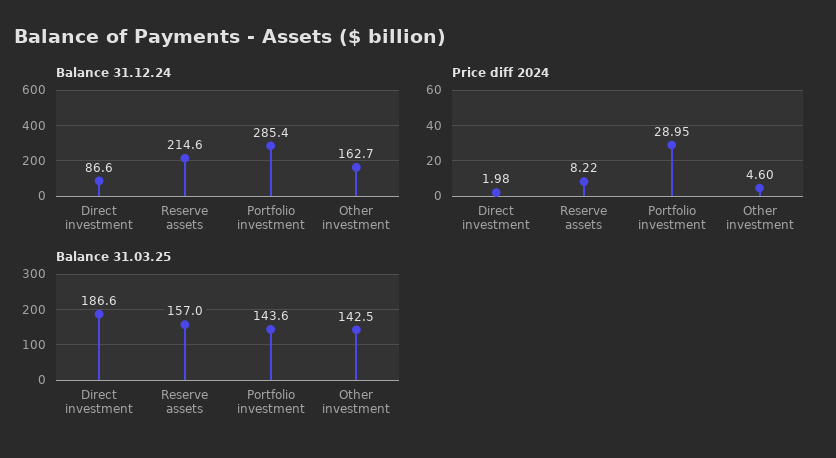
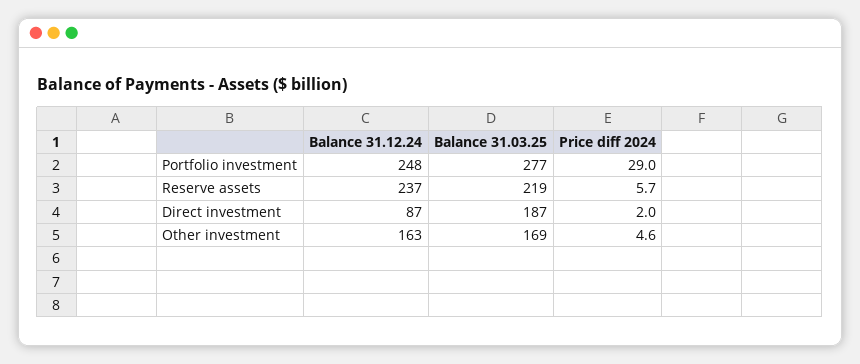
Balance 31.12.24, Reserve assets: 214.6 -> 237
Balance 31.12.24, Portfolio investment: 285.4 -> 248
Price diff 2024, Reserve assets: 8.22 -> 5.7
Balance 31.03.25, Reserve assets: 157 -> 219
Balance 31.03.25, Portfolio investment: 143.6 -> 277
Balance 31.03.25, Other investment: 142.5 -> 169

